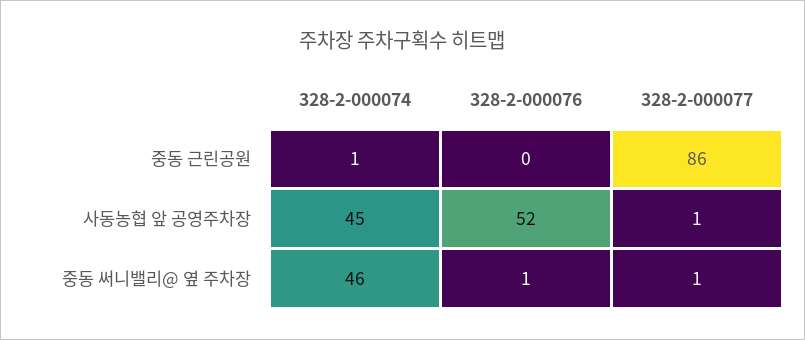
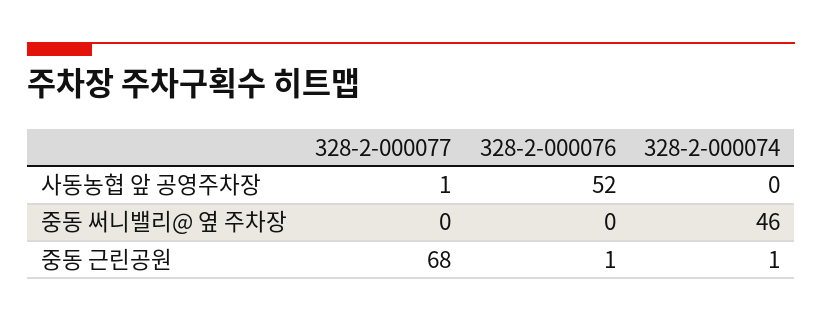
328-2-000076, 중동 근린공원: 0 -> 1
328-2-000077, 중동 근린공원: 86 -> 68
328-2-000074, 사동농협 앞 공영주차장: 45 -> 0
328-2-000076, 중동 써니밸리@ 옆 주차장: 1 -> 0
328-2-000077, 중동 써니밸리@ 옆 주차장: 1 -> 0

